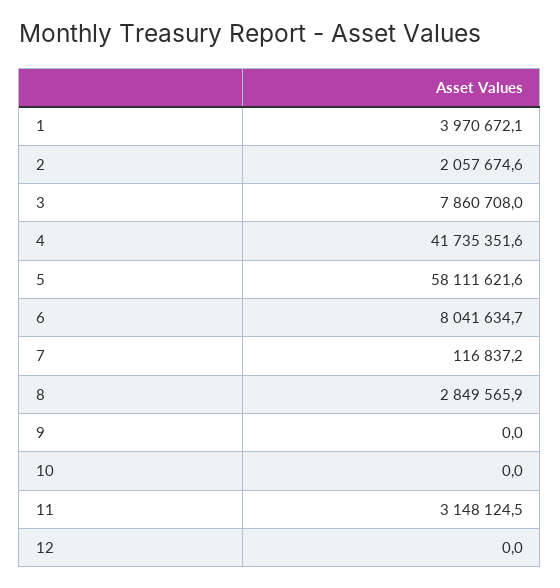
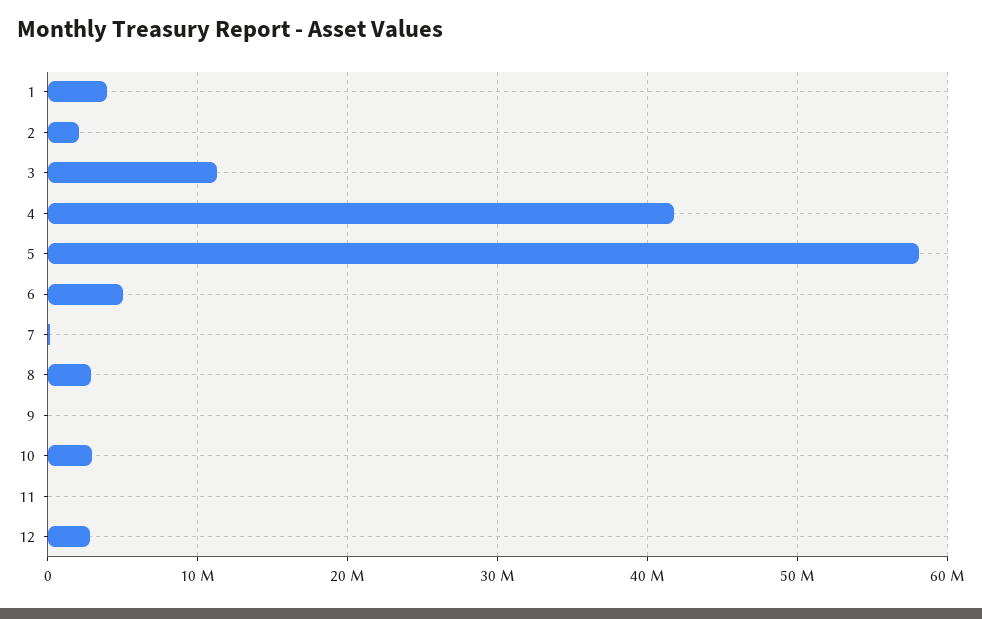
3: 7860708 -> 11000000
6: 8041634.7 -> 5000000
10: 0 -> 3000000
11: 3148124.5 -> 0
12: 0 -> 3000000

